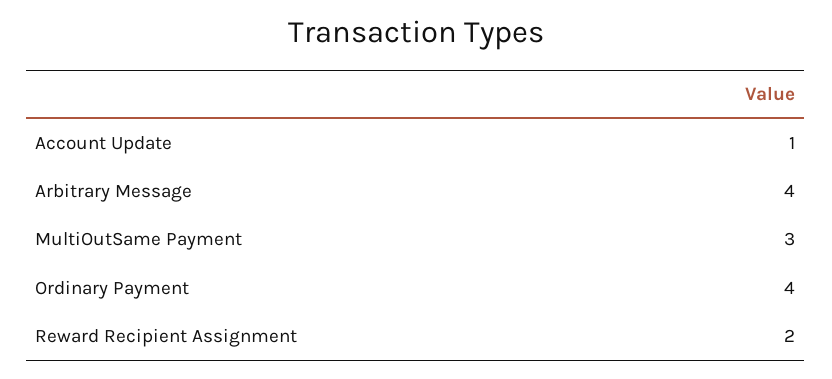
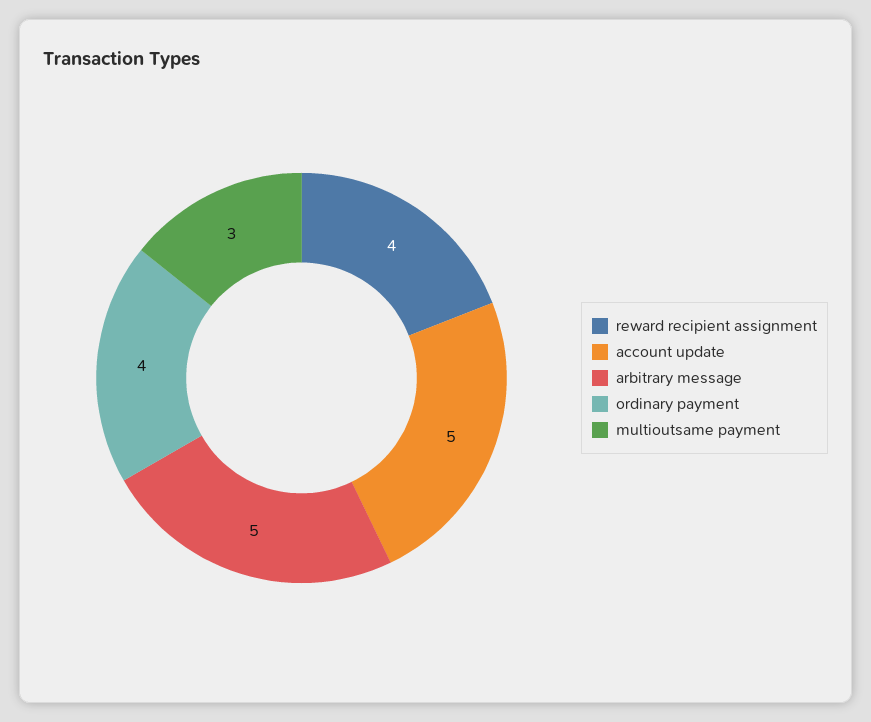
Account Update: 1 -> 5
Arbitrary Message: 4 -> 5
Reward Recipient Assignment: 2 -> 4

